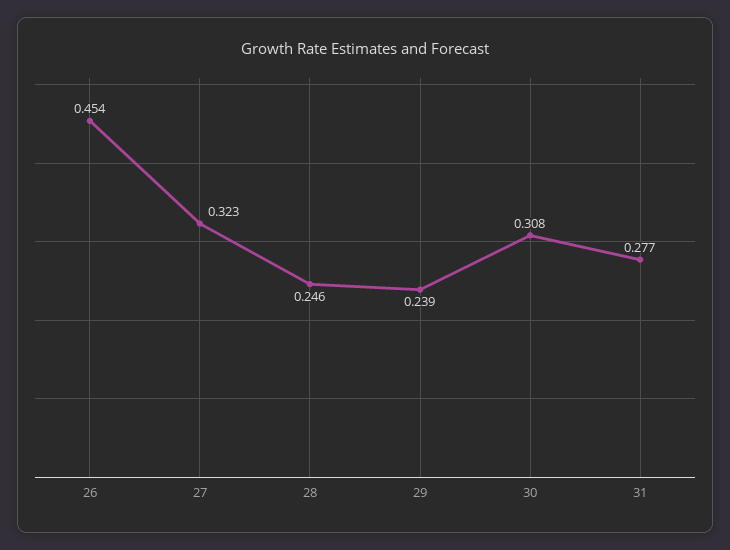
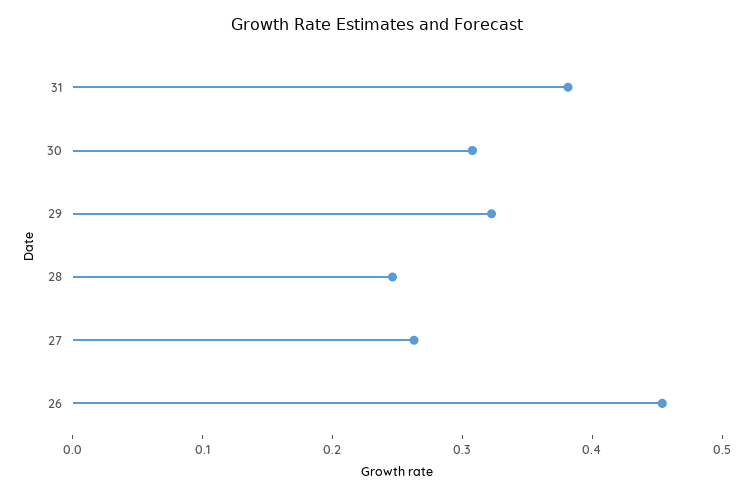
27: 0.323 -> 0.26
29: 0.239 -> 0.32
31: 0.277 -> 0.38

